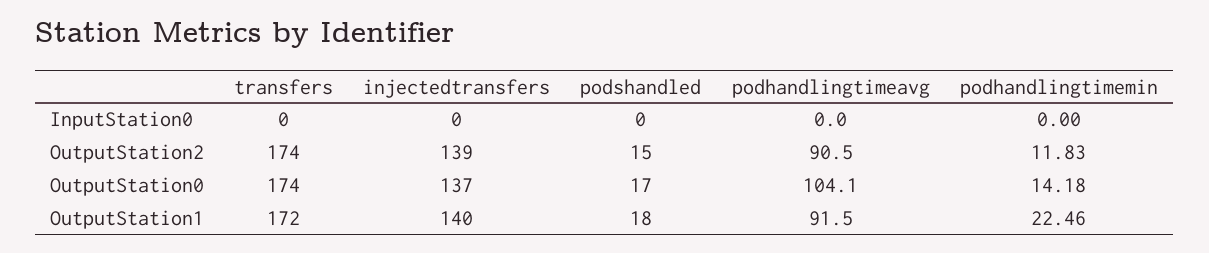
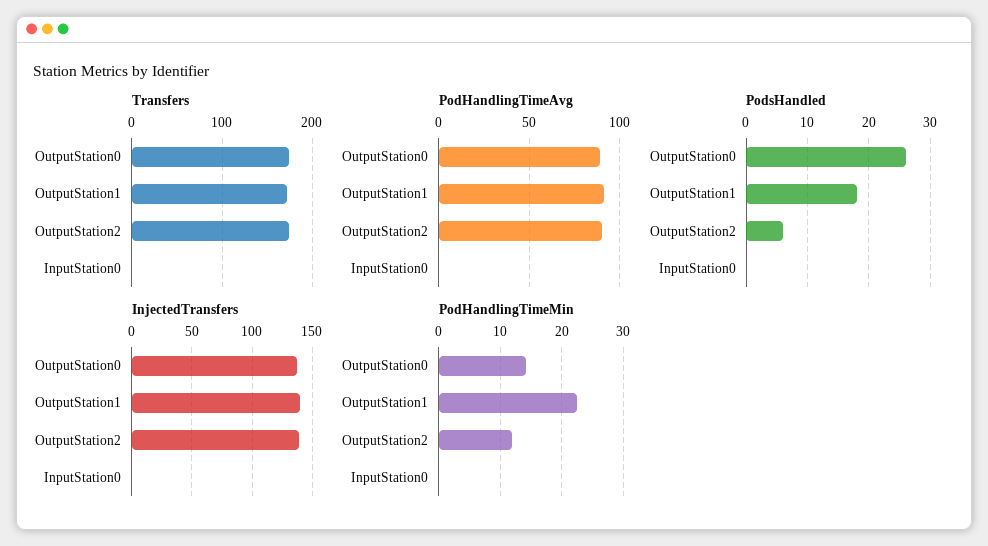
podshandled, OutputStation2: 15 -> 6
podshandled, OutputStation0: 17 -> 26
podhandlingtimeavg, OutputStation0: 104.1 -> 90

